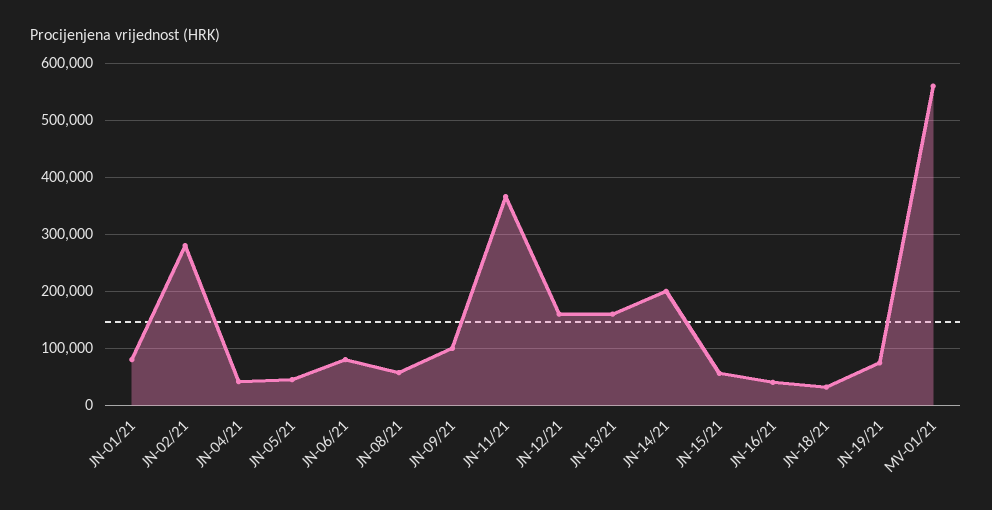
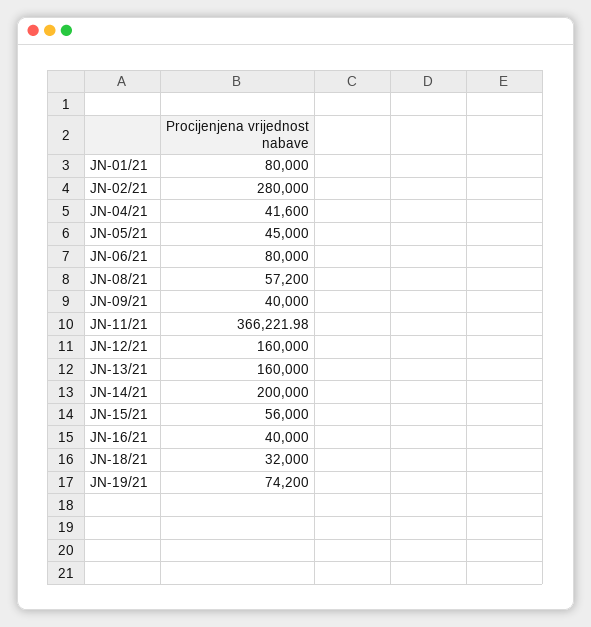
JN-09/21: 100000 -> 40000
MV-01/21: 560000 -> none

